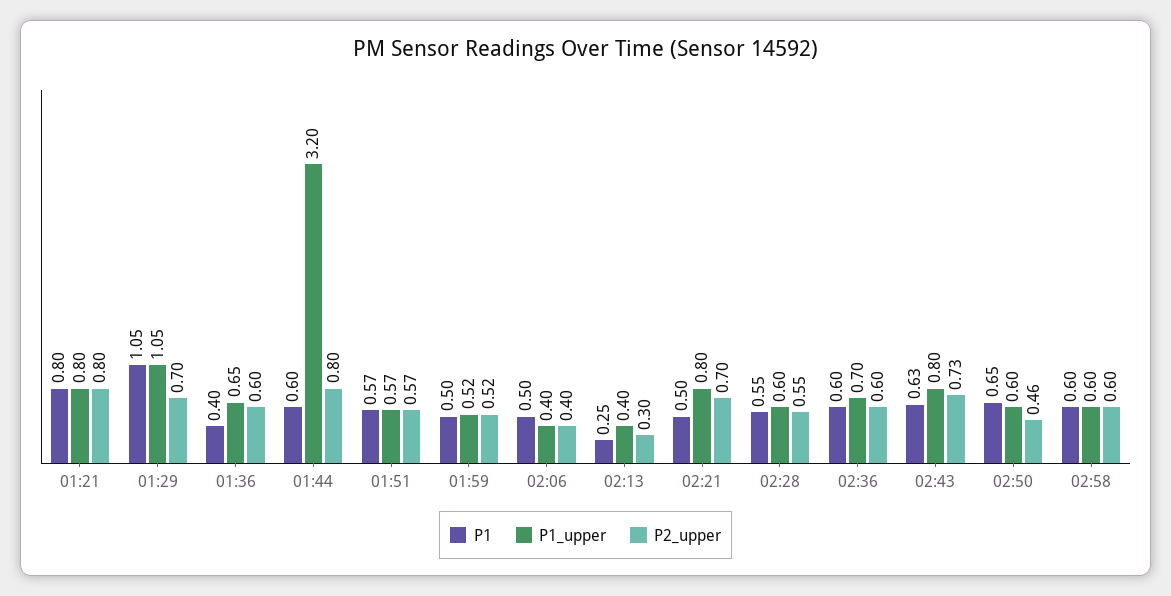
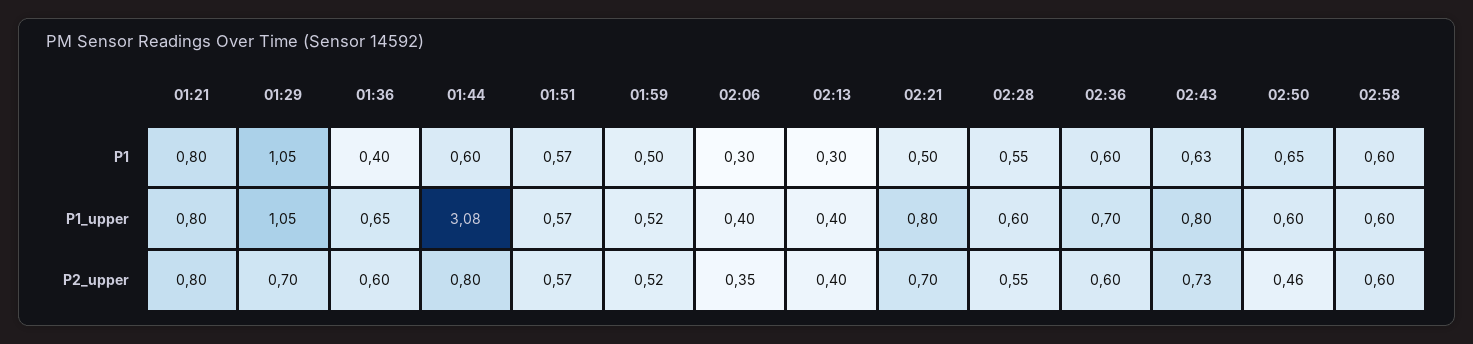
P1_upper, 01:44: 3.2 -> 3.08
P1, 02:06: 0.5 -> 0.3
P2_upper, 02:06: 0.4 -> 0.35
P1, 02:13: 0.25 -> 0.3
P2_upper, 02:13: 0.3 -> 0.4

